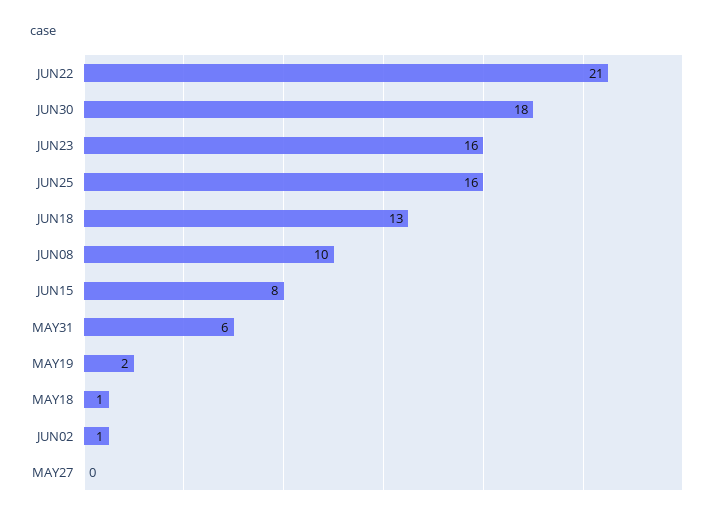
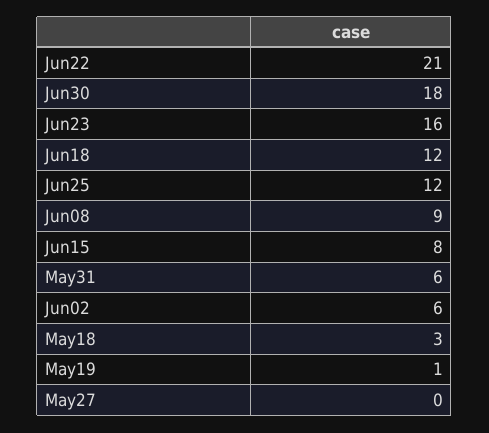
JUN25: 16 -> 12
JUN18: 13 -> 12
JUN08: 10 -> 9
MAY19: 2 -> 1
MAY18: 1 -> 3
JUN02: 1 -> 6

